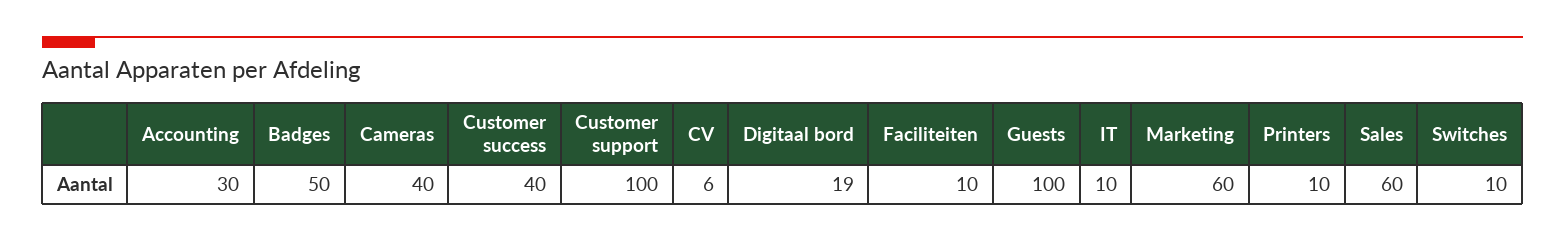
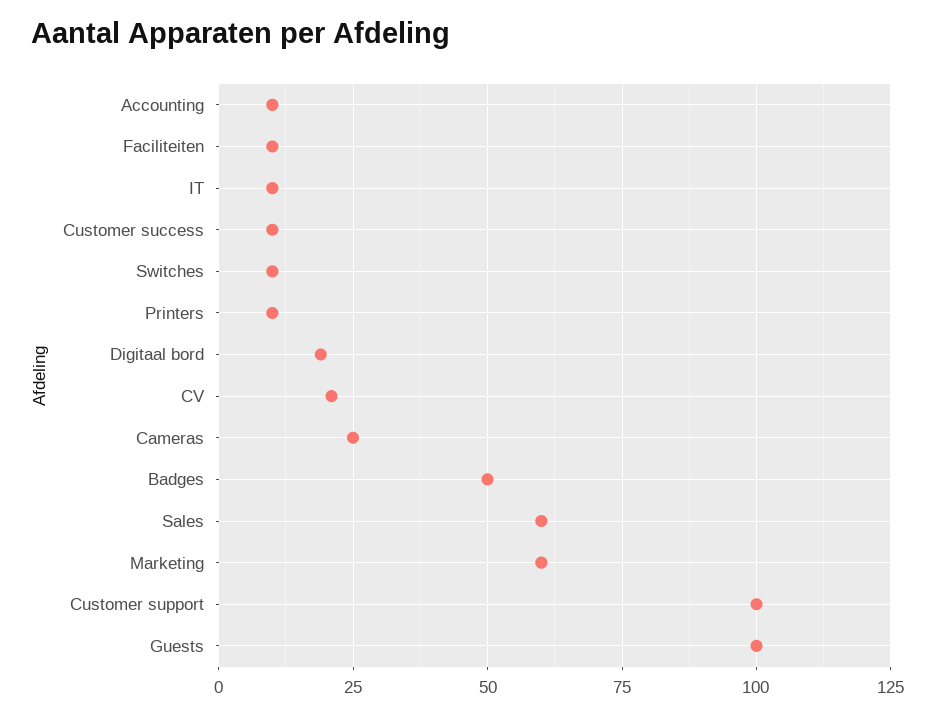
Accounting: 30 -> 10
Cameras: 40 -> 25
Customer success: 40 -> 10
CV: 6 -> 20

